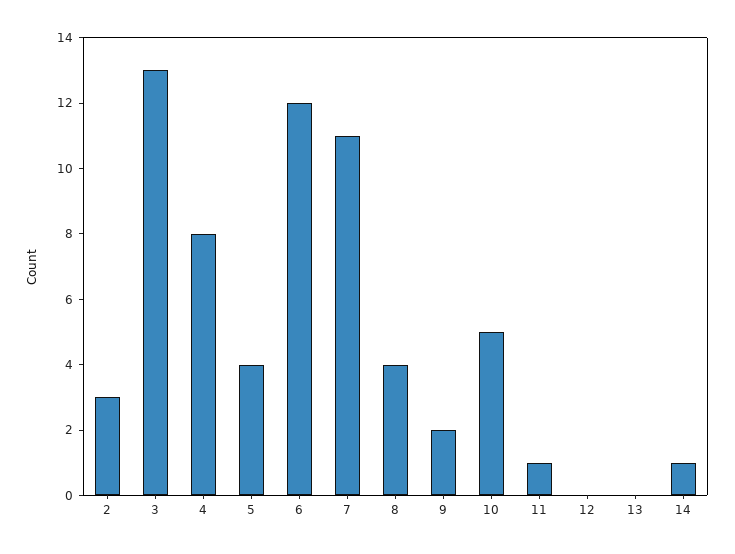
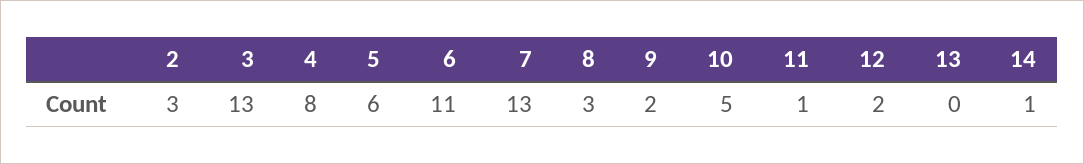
5: 4 -> 6
6: 12 -> 11
7: 11 -> 13
8: 4 -> 3
12: 0 -> 2

